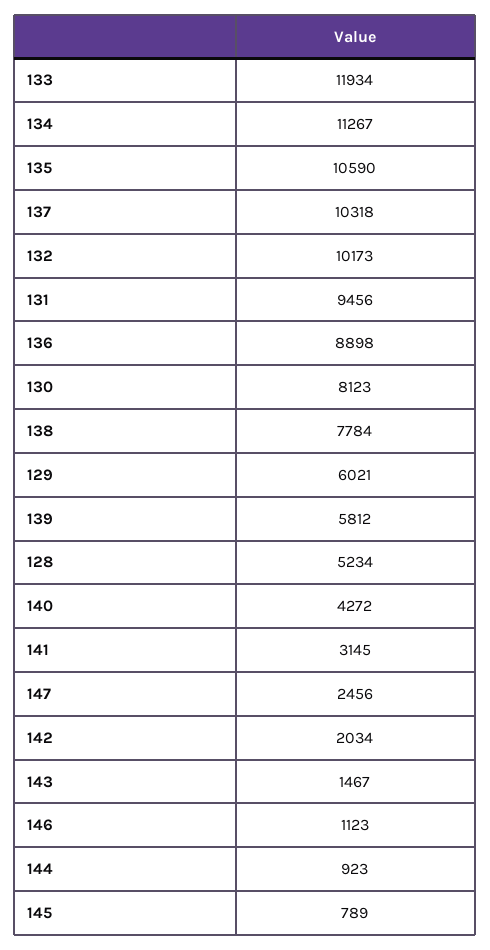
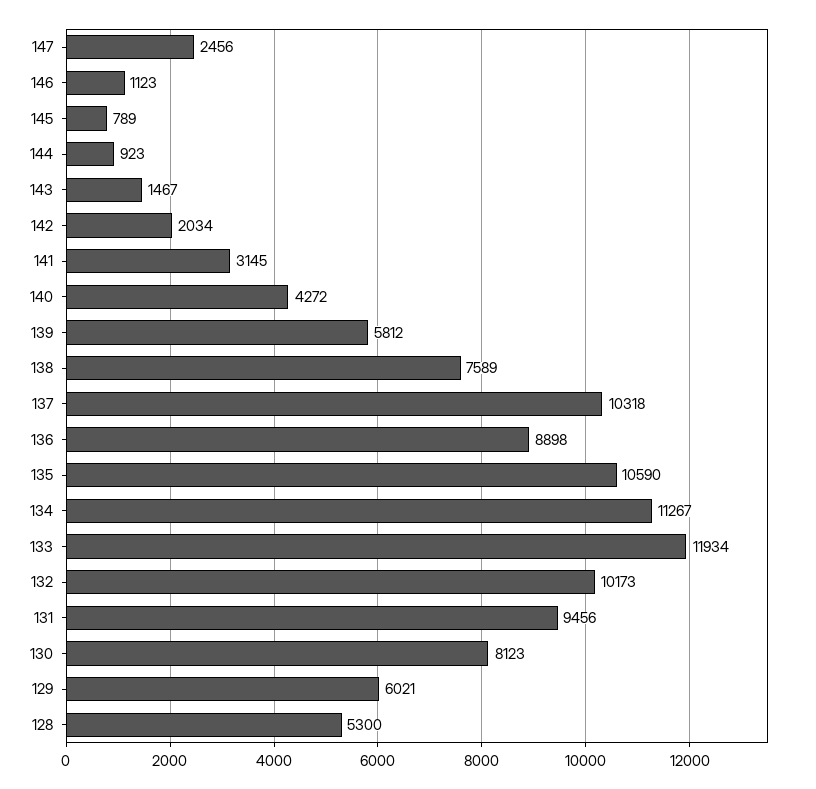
138: 7784 -> 7589
128: 5234 -> 5300

